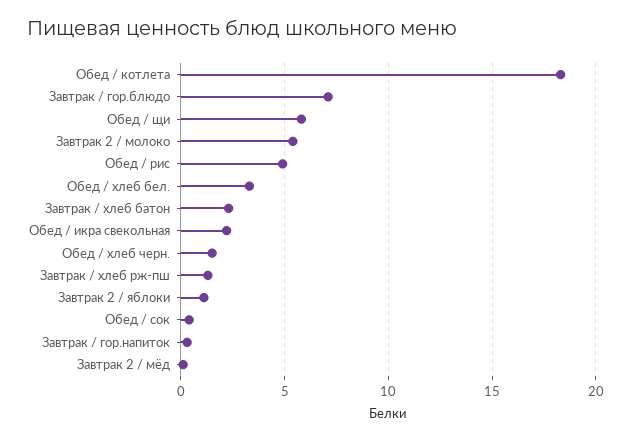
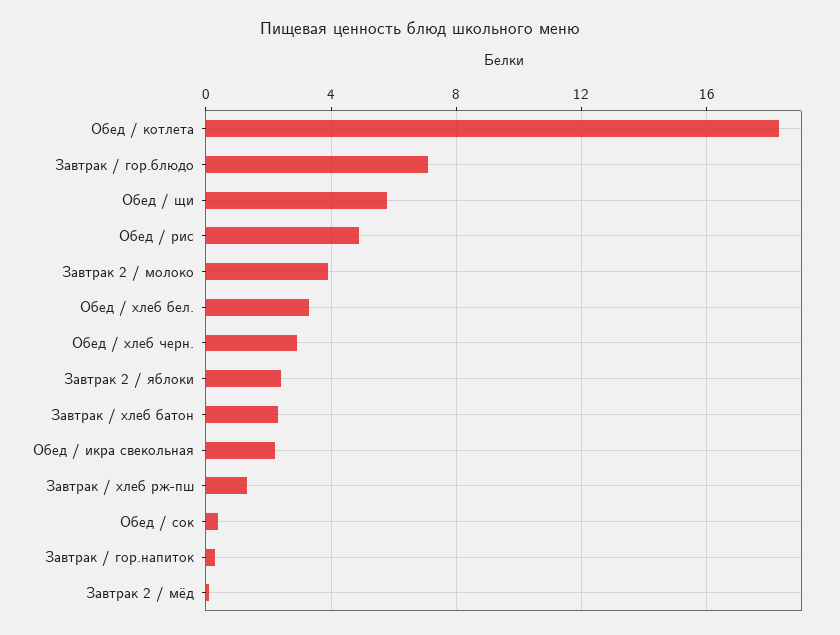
Завтрак 2 / молоко: 5.5 -> 4
Обед / хлеб черн.: 1.5 -> 3
Завтрак 2 / яблоки: 1 -> 2.5

